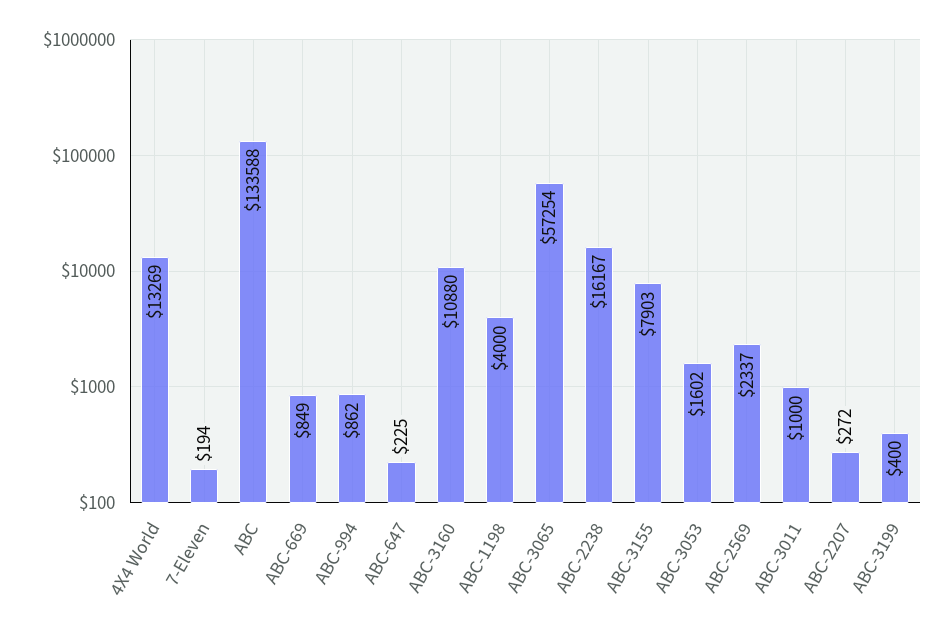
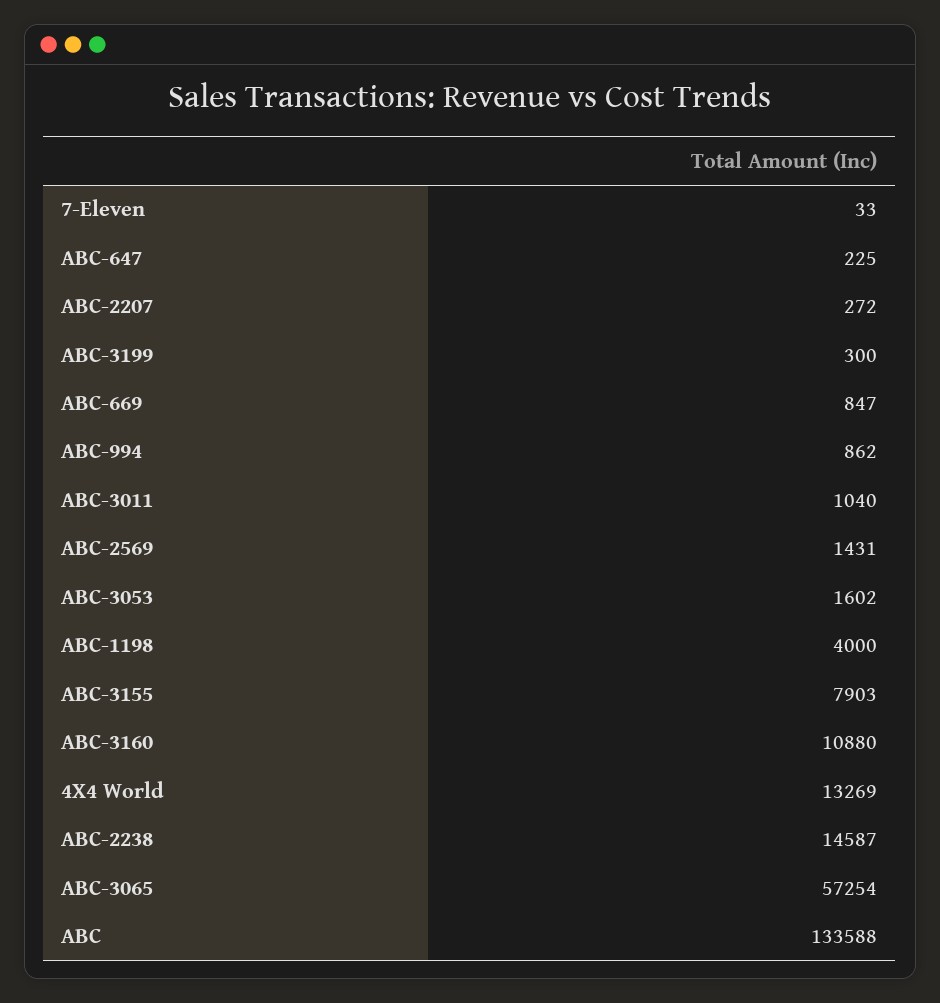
7-Eleven: 194 -> 33
ABC-669: 849 -> 847
ABC-2238: 16167 -> 14587
ABC-2569: 2337 -> 1431
ABC-3011: 1000 -> 1040
ABC-3199: 400 -> 300

